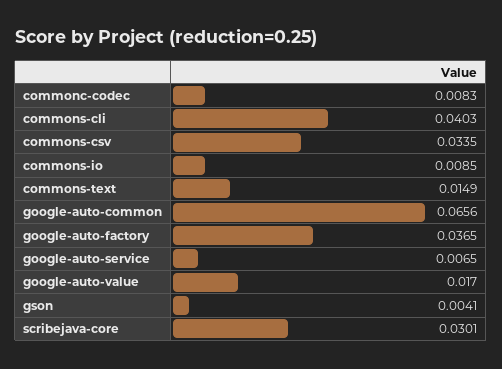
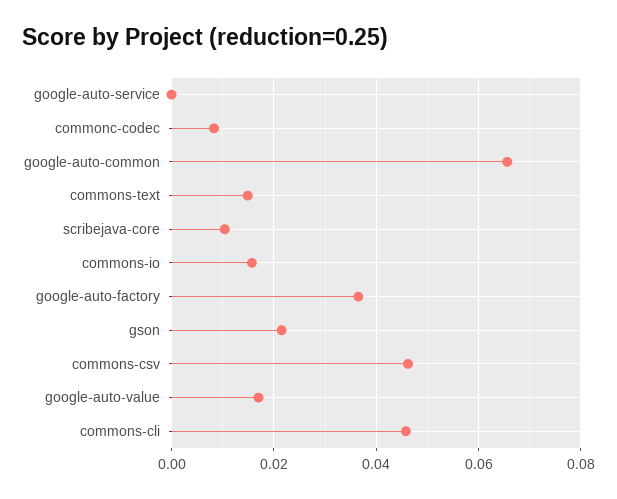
commons-cli: 0.0403 -> 0.046
commons-csv: 0.0335 -> 0.046
commons-io: 0.0085 -> 0.016
google-auto-service: 0.0065 -> 0
gson: 0.0041 -> 0.022
scribejava-core: 0.0301 -> 0.01

